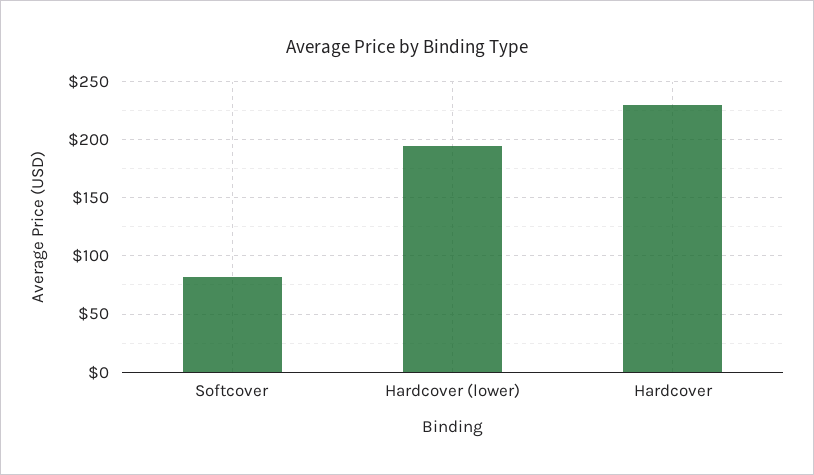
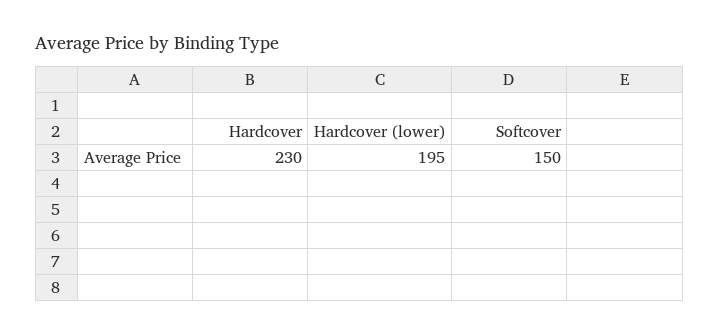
Softcover: 80 -> 150

